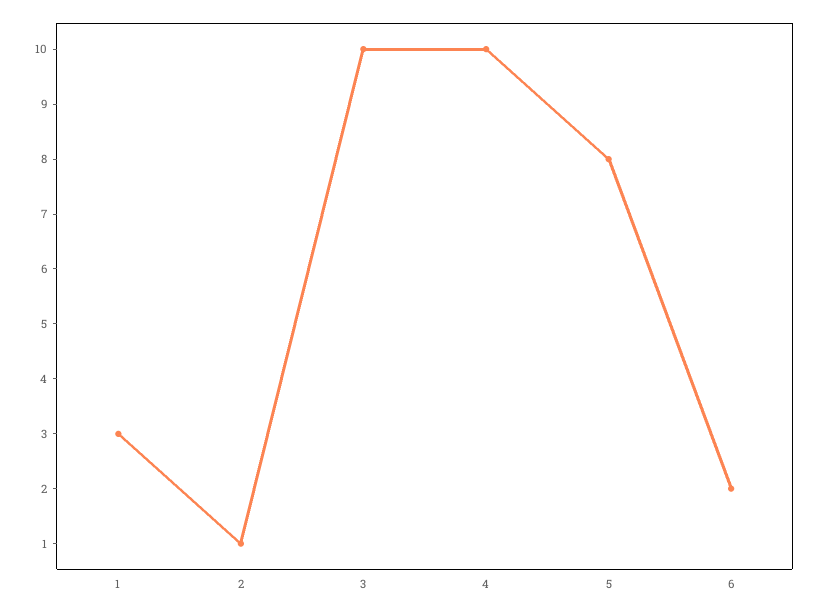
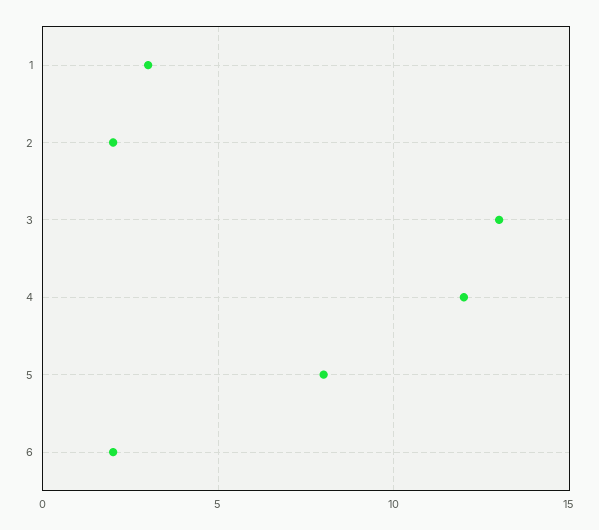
2: 1 -> 2
3: 10 -> 13
4: 10 -> 12

